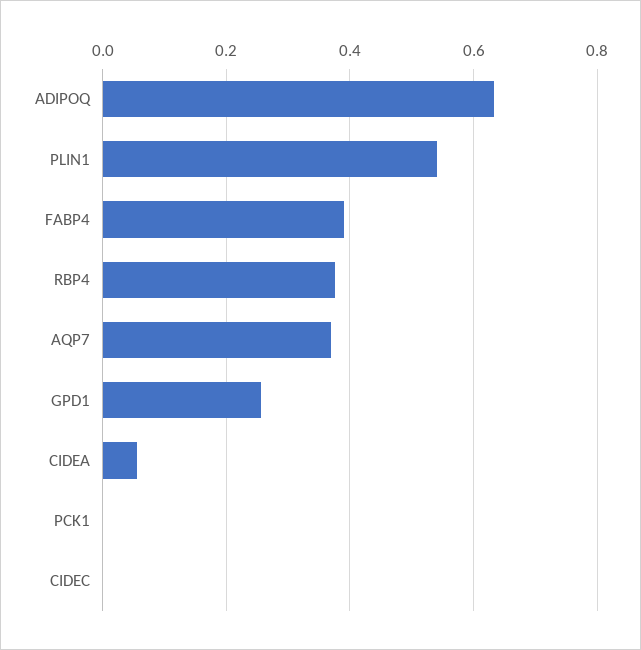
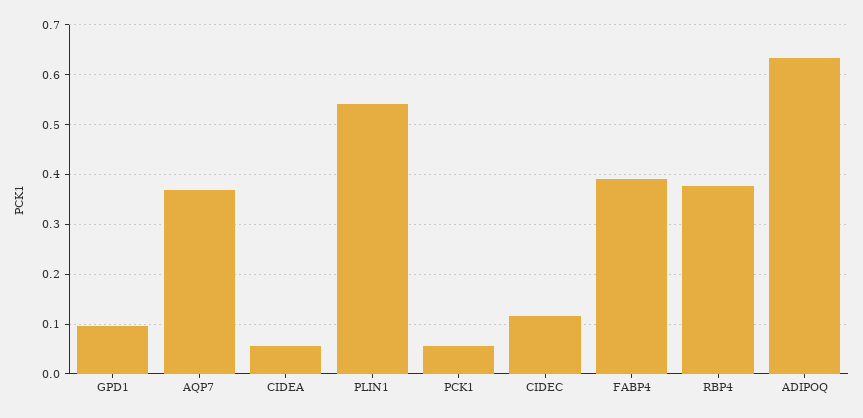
GPD1: 0.26 -> 0.1
PCK1: 0 -> 0.06
CIDEC: 0 -> 0.12

